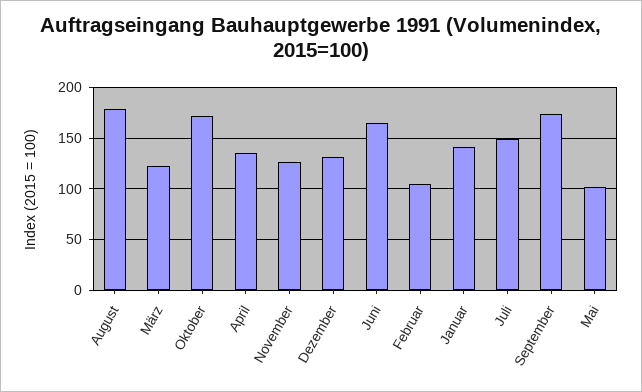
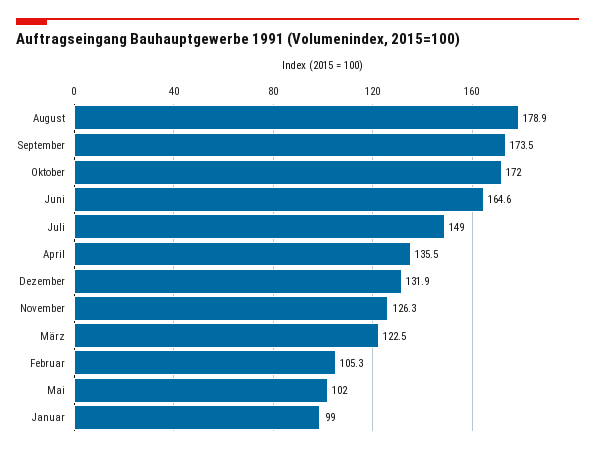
Januar: 140 -> 99

